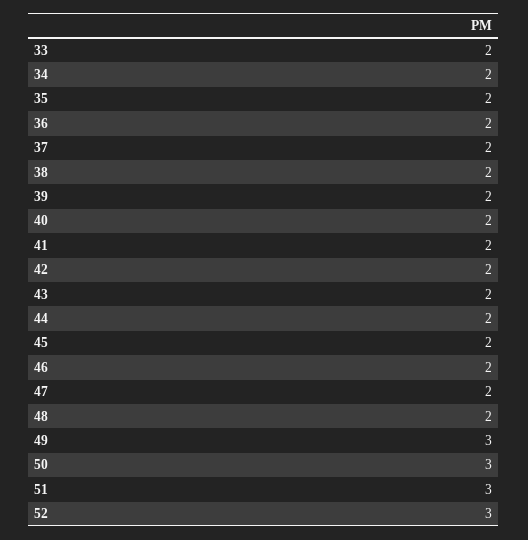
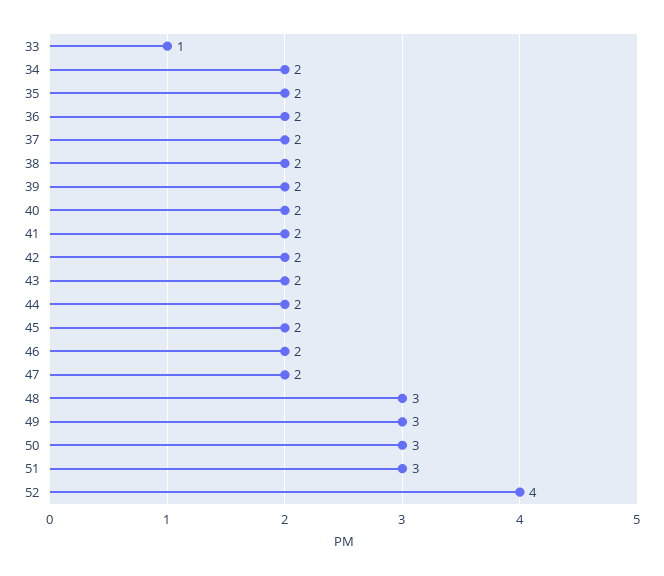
33: 2 -> 1
48: 2 -> 3
52: 3 -> 4

